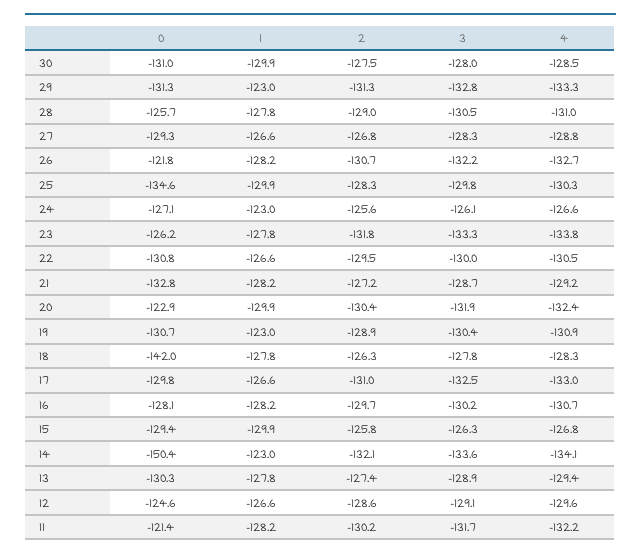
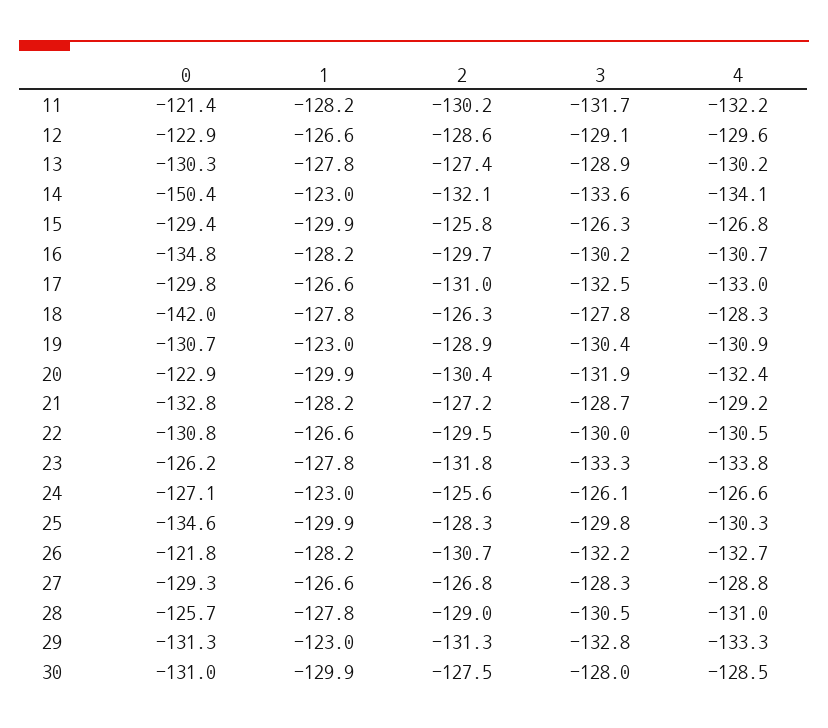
0, 16: -128.1 -> -134.8
4, 13: -129.4 -> -130.2
0, 12: -124.6 -> -122.9

